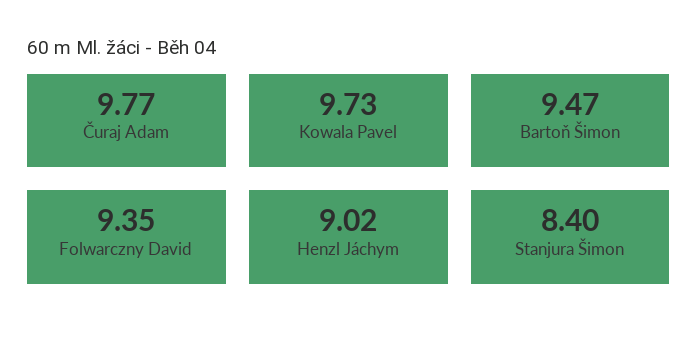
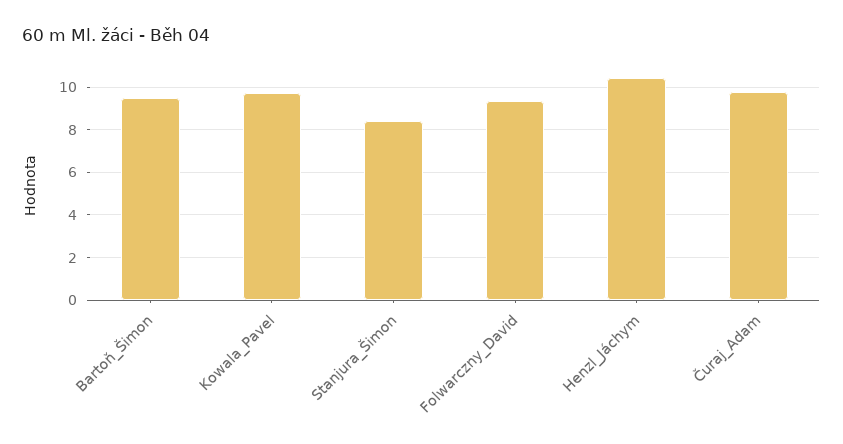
Henzl Jáchym: 9.02 -> 10.5

